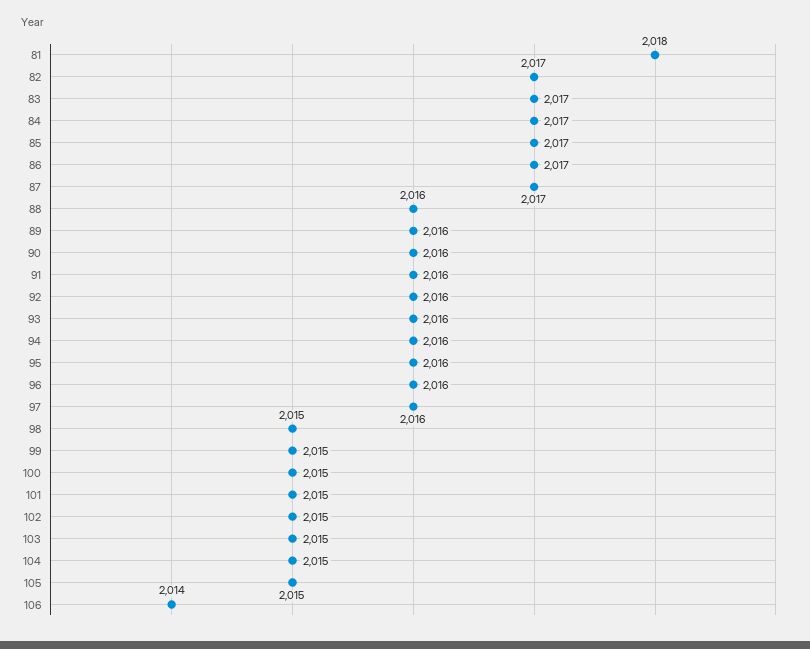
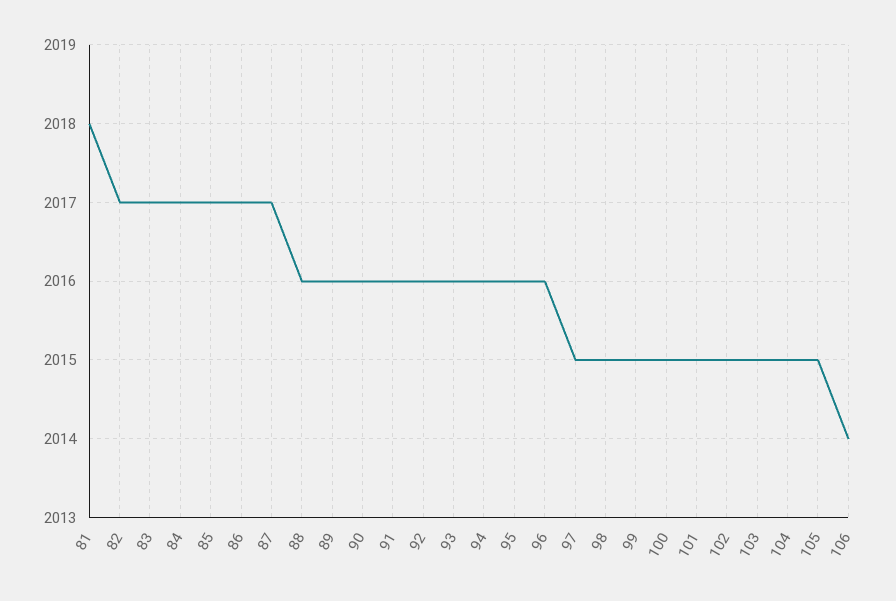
97: 2016 -> 2015

